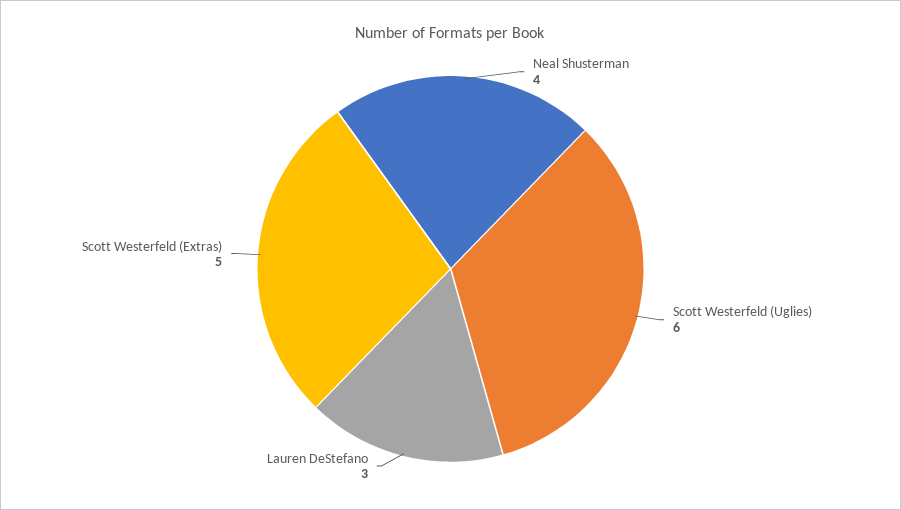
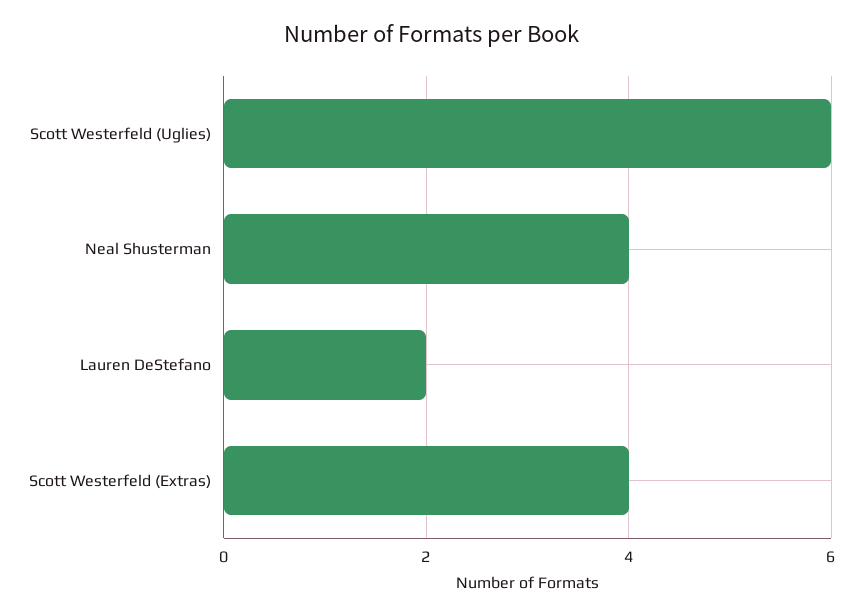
Lauren DeStefano: 3 -> 2
Scott Westerfeld (Extras): 5 -> 4

